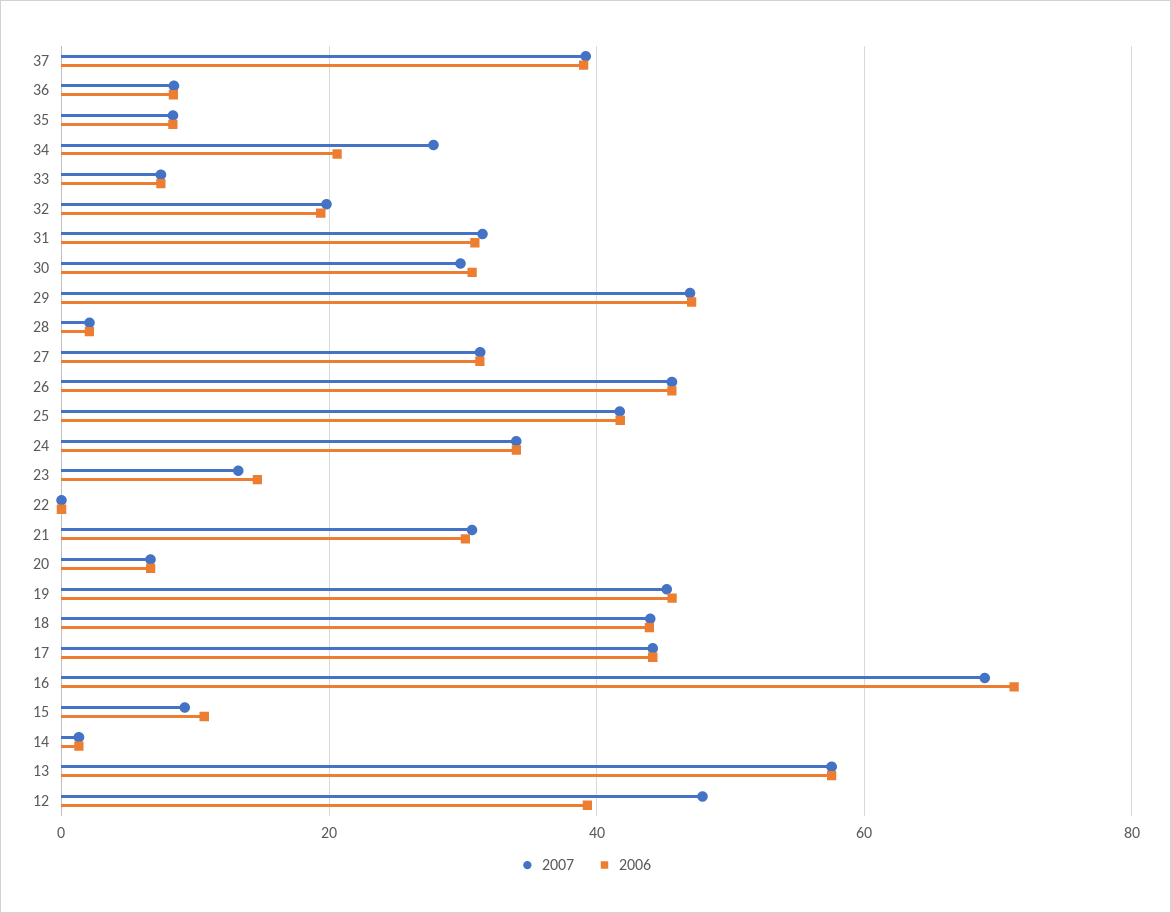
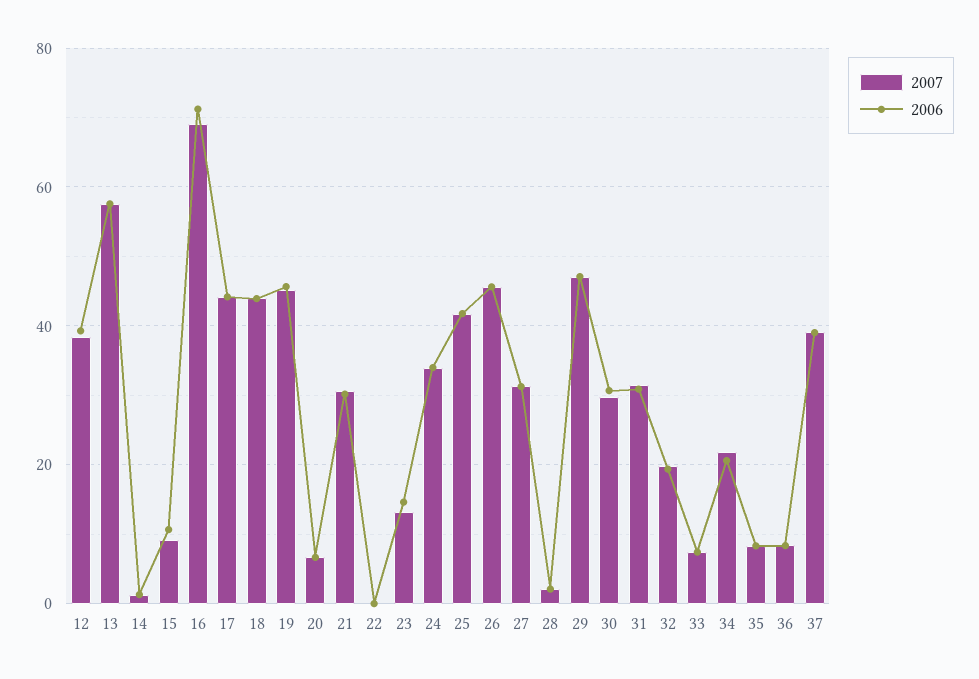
2007, 34: 28 -> 22
2007, 12: 48 -> 38

